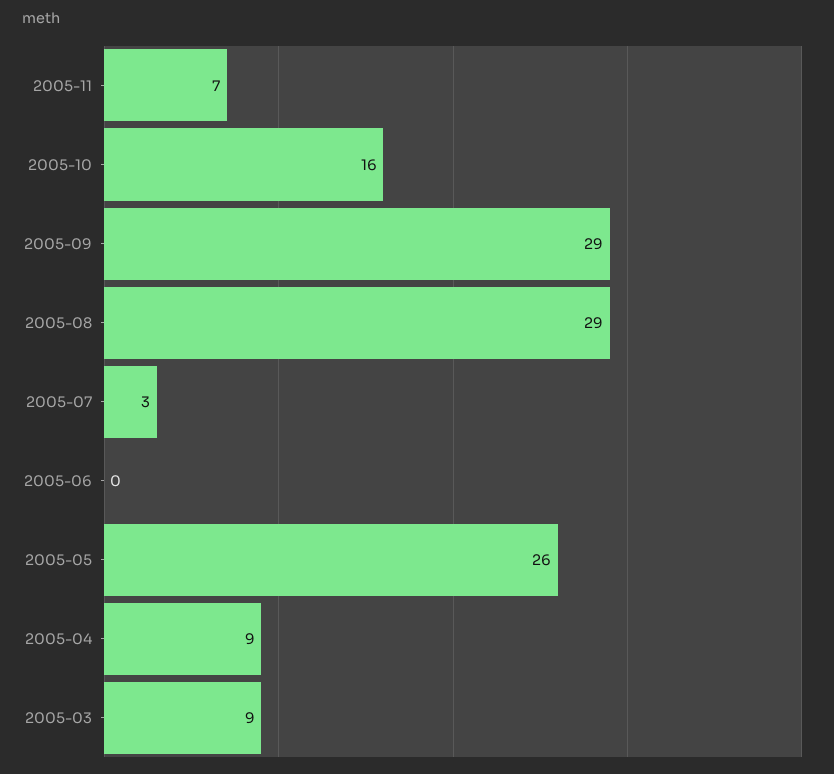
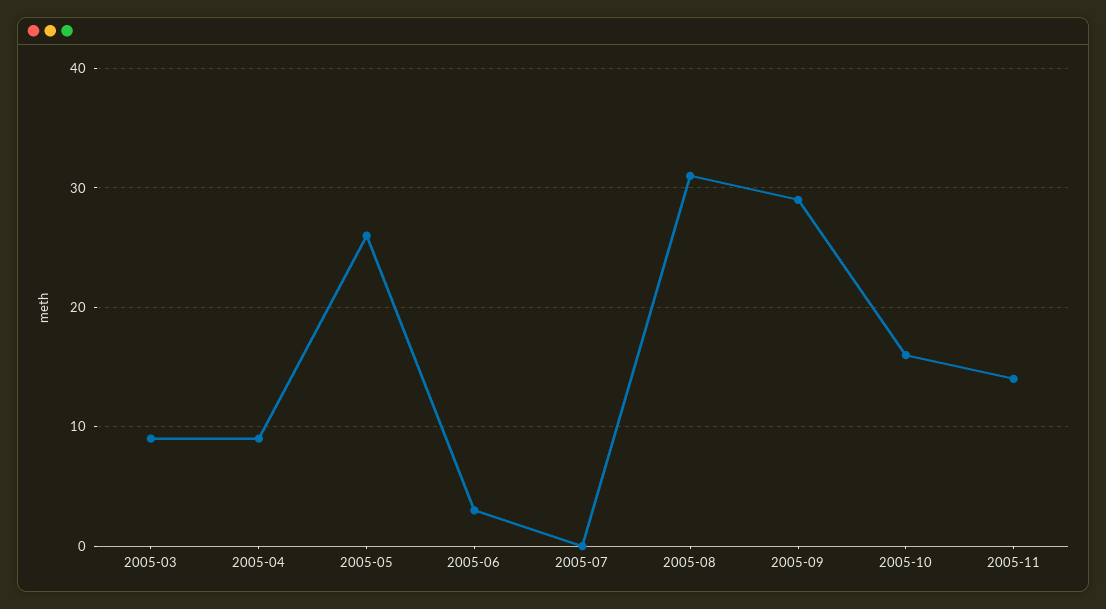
2005-11: 7 -> 14
2005-08: 29 -> 31
2005-07: 3 -> 0
2005-06: 0 -> 3

